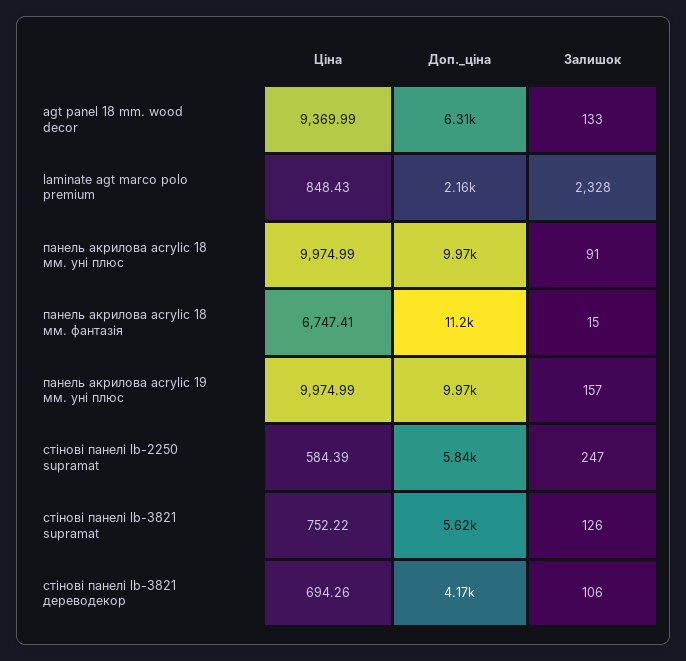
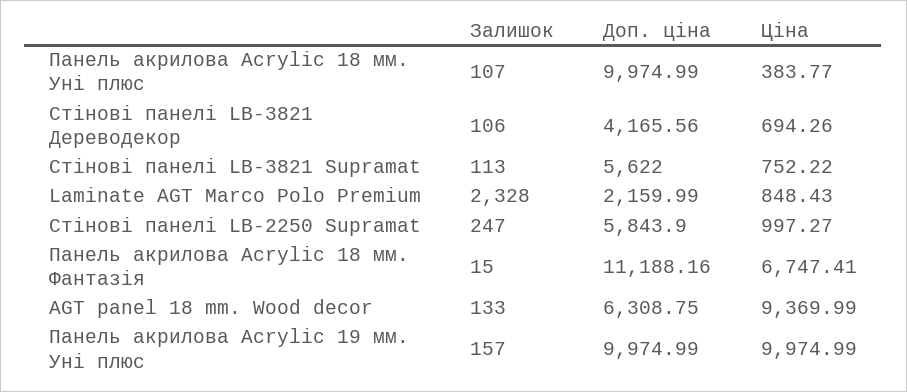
Ціна, панель акрилова acrylic 18 мм. уні плюс: 9974.99 -> 383.77
Залишок, панель акрилова acrylic 18 мм. уні плюс: 91 -> 107
Ціна, стінові панелі lb-2250 supramat: 584.39 -> 997.27
Залишок, стінові панелі lb-3821 supramat: 126 -> 113

